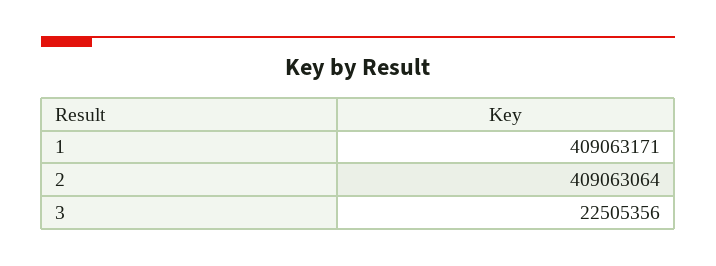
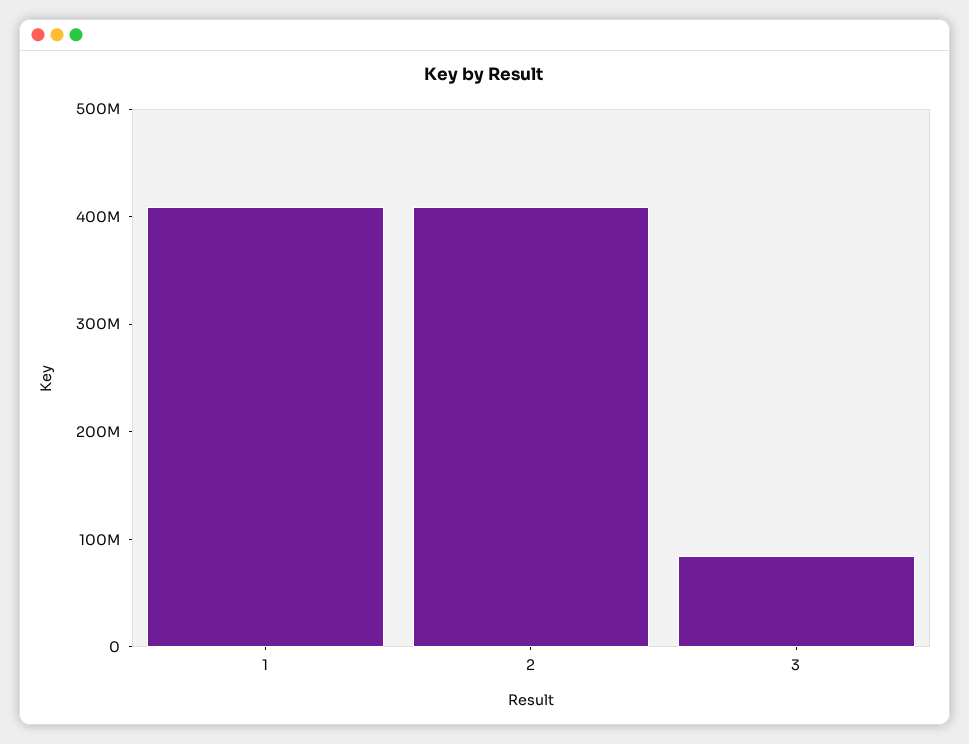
3: 22505356 -> 80000000

